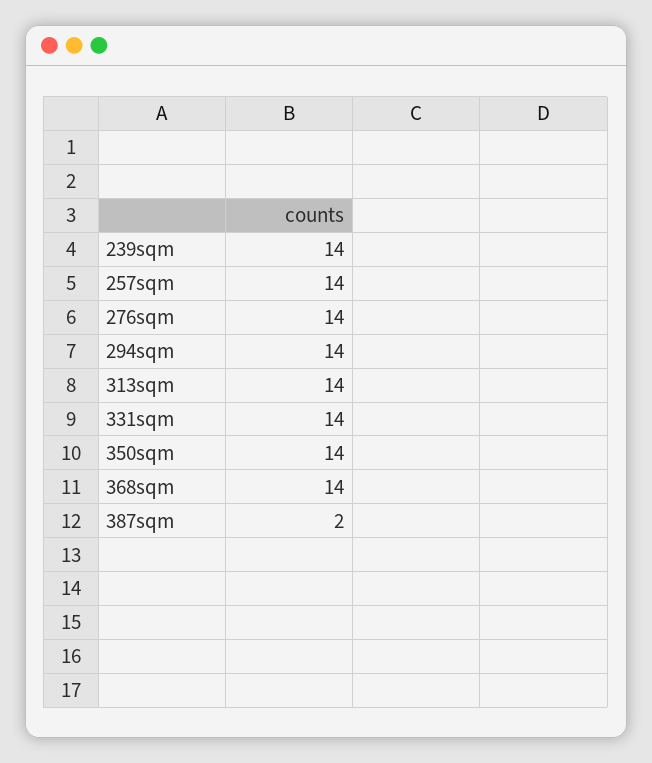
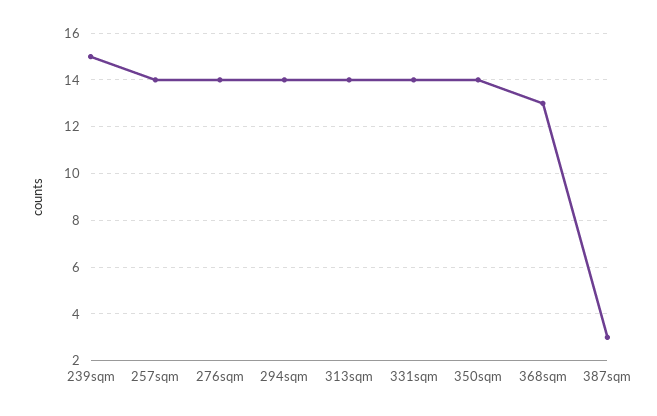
239sqm: 14 -> 15
368sqm: 14 -> 13
387sqm: 2 -> 3

